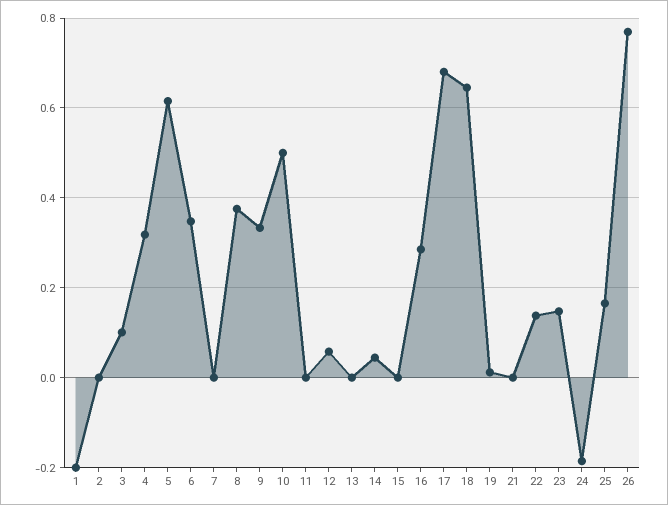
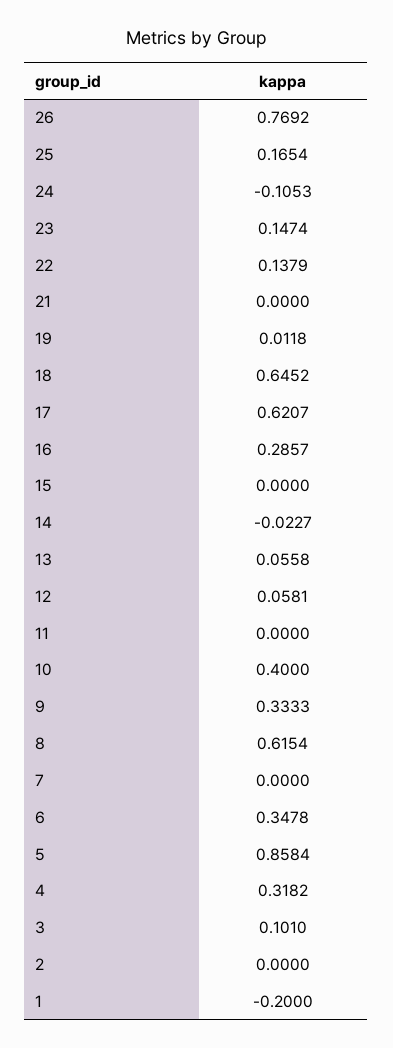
5: 0.62 -> 0.8584
8: 0.38 -> 0.6154
10: 0.5 -> 0.4
13: 0 -> 0.0558
14: 0.04 -> -0.0227
17: 0.68 -> 0.6207
24: -0.18 -> -0.1053

